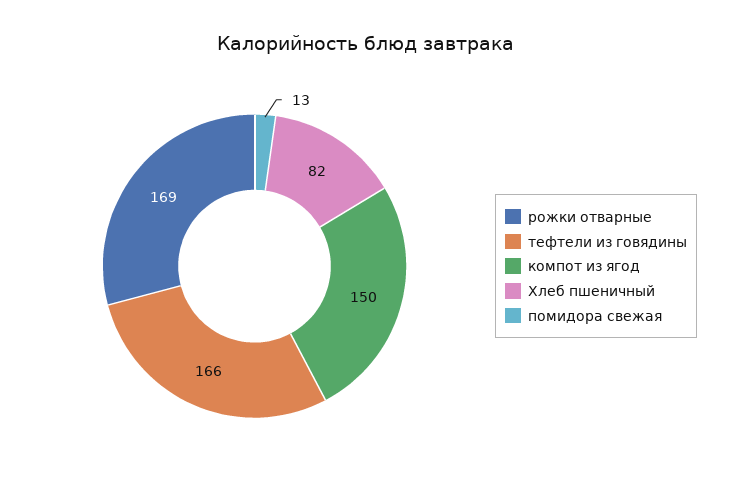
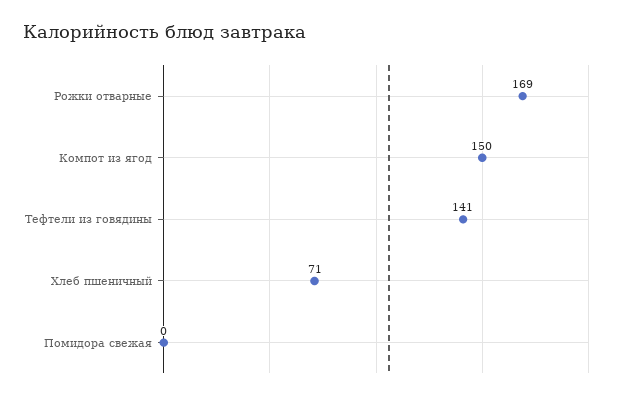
тефтели из говядины: 166 -> 141
Хлеб пшеничный: 82 -> 71
помидора свежая: 13 -> 0

